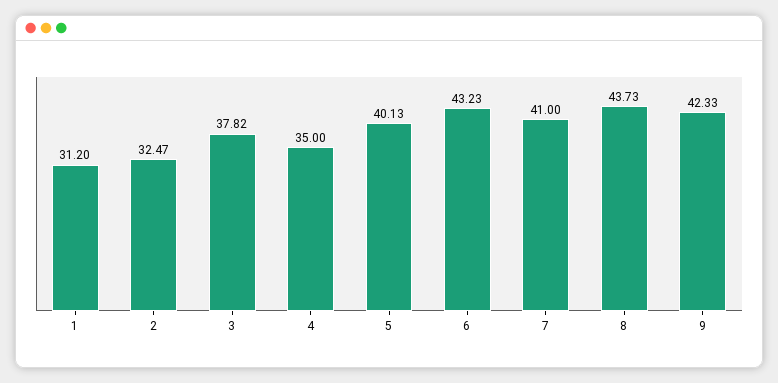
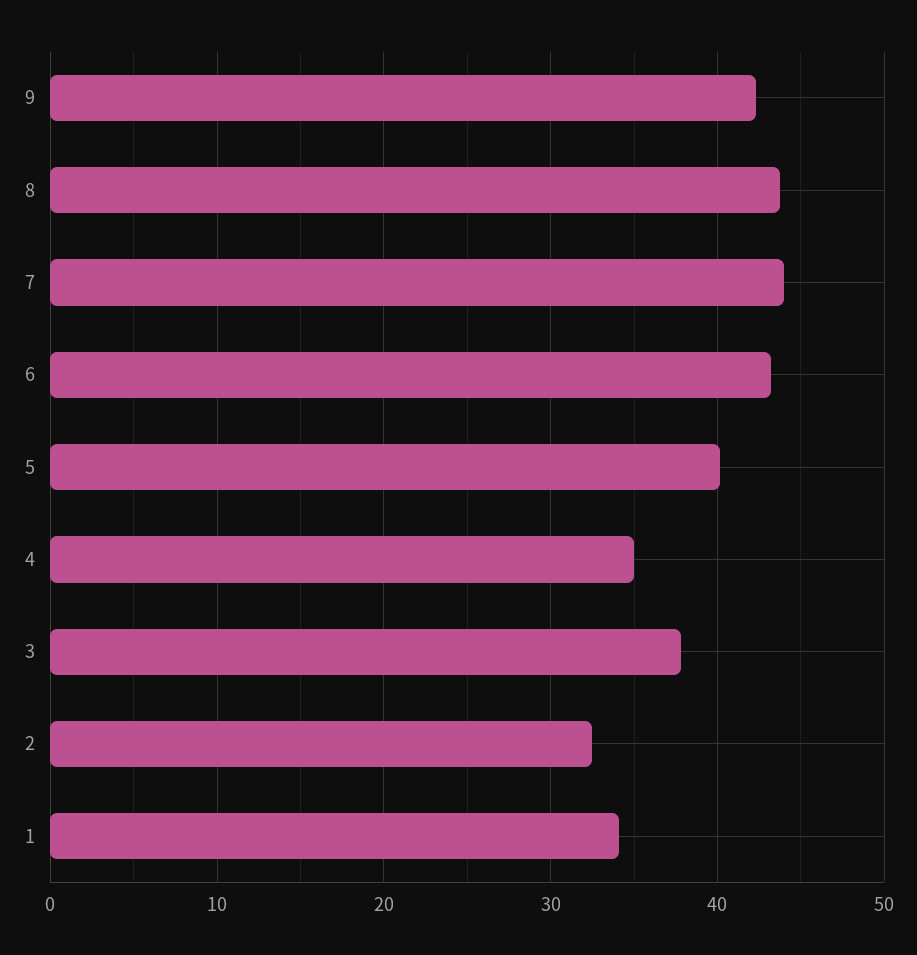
1: 31.2 -> 34
7: 41 -> 44

